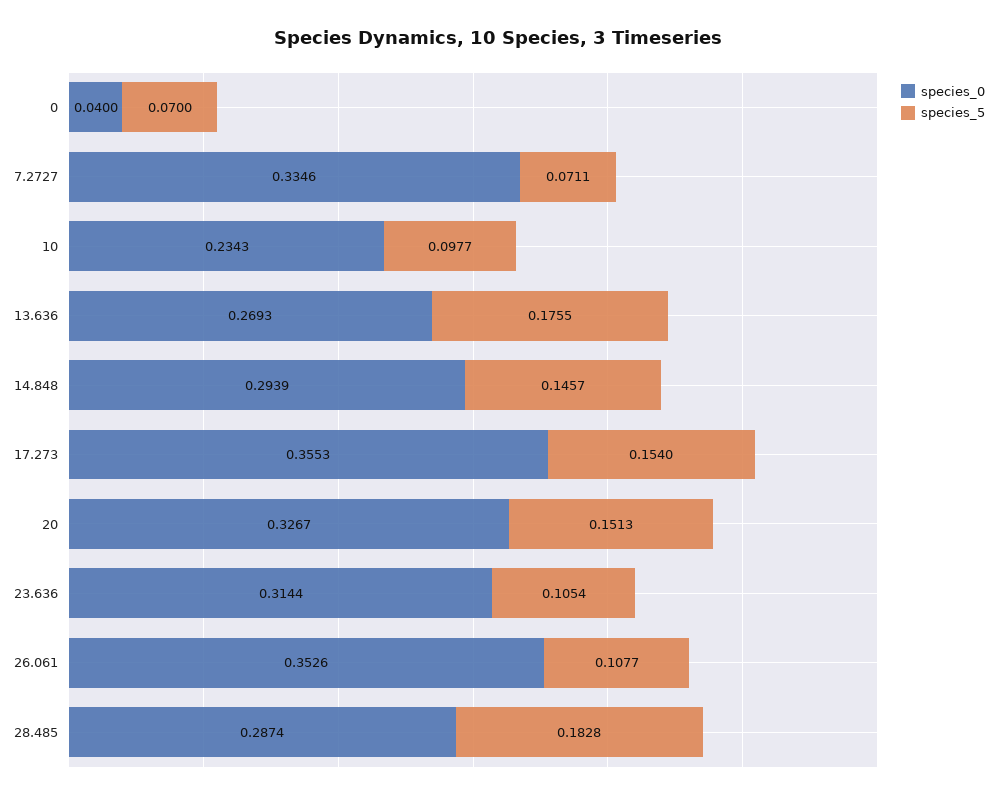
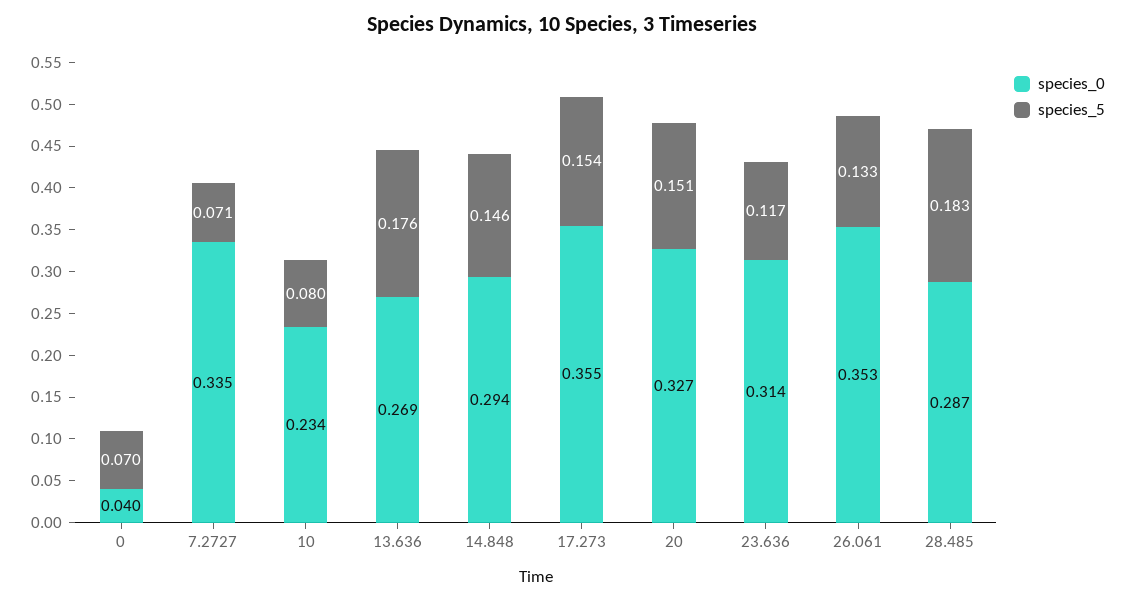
species_5, 10: 0.0977 -> 0.08
species_5, 23.636: 0.1054 -> 0.117
species_5, 26.061: 0.1077 -> 0.133

